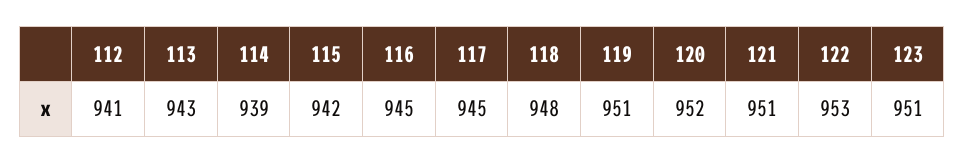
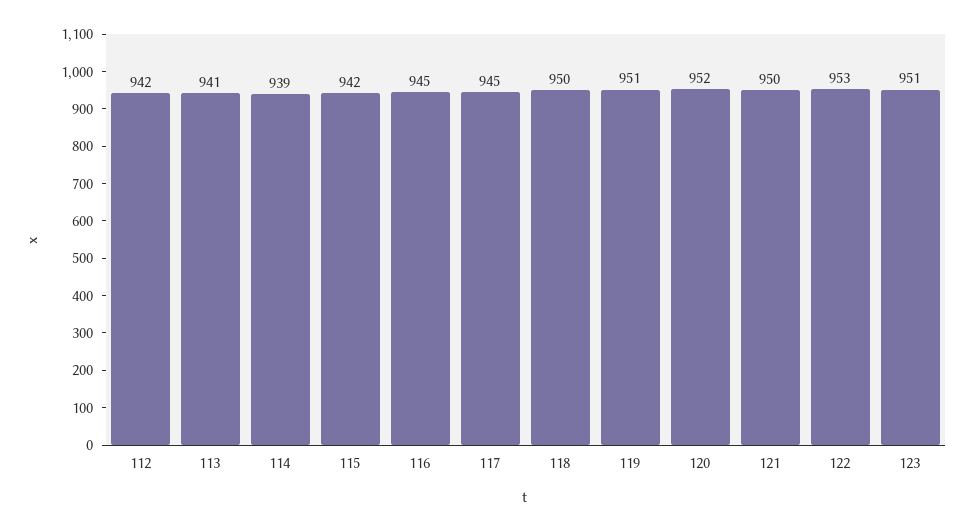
112: 941 -> 942
113: 943 -> 941
118: 948 -> 950
121: 951 -> 950

